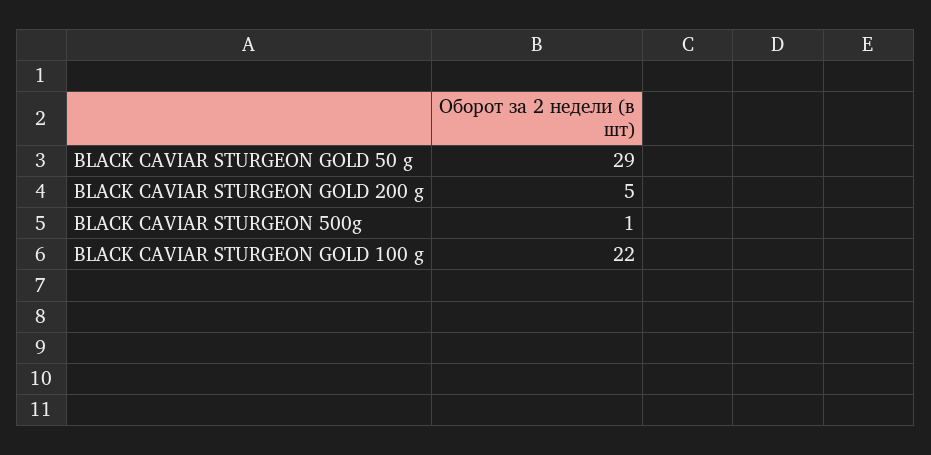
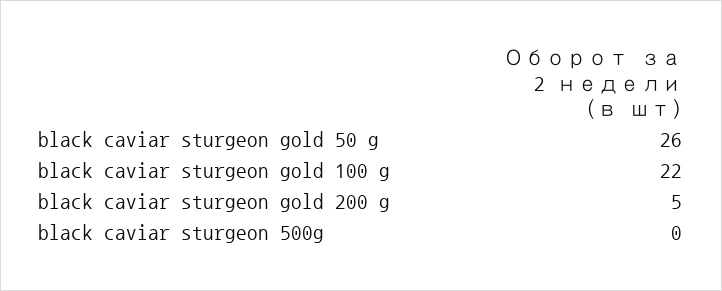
BLACK CAVIAR STURGEON GOLD 50 g: 29 -> 26
BLACK CAVIAR STURGEON 500g: 1 -> 0

